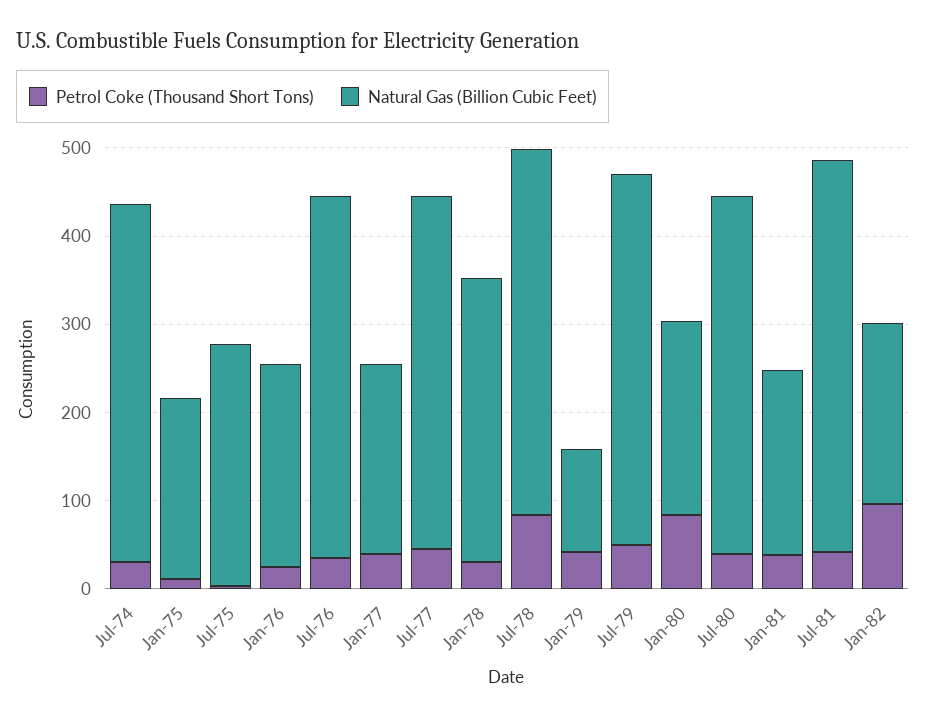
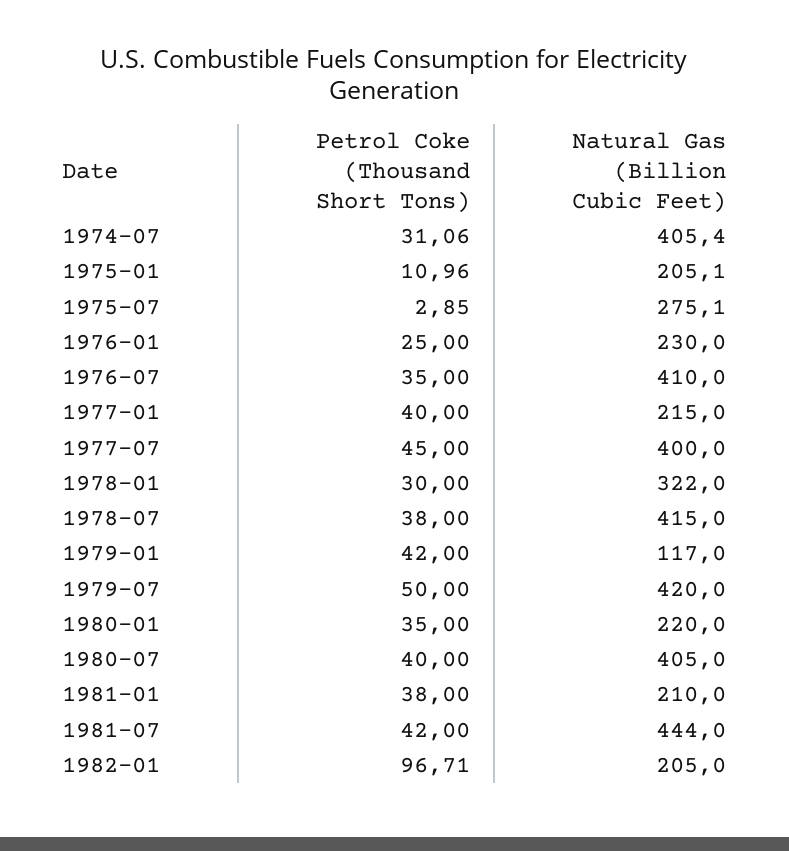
Petrol Coke (Thousand Short Tons), Jul-78: 80 -> 38
Petrol Coke (Thousand Short Tons), Jan-80: 80 -> 35

